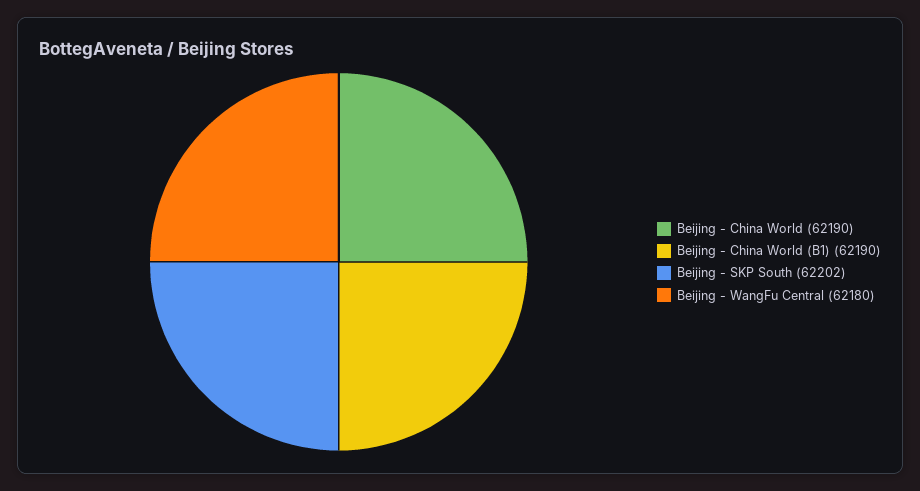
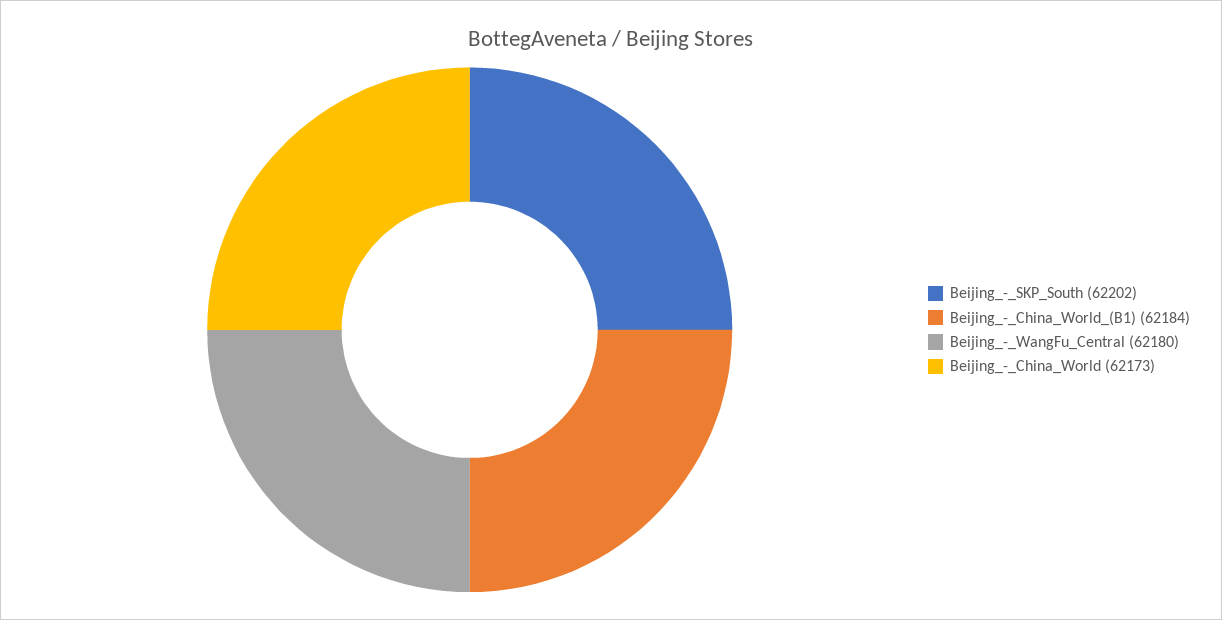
Beijing - China World: 62190 -> 62173
Beijing - China World (B1): 62190 -> 62184

